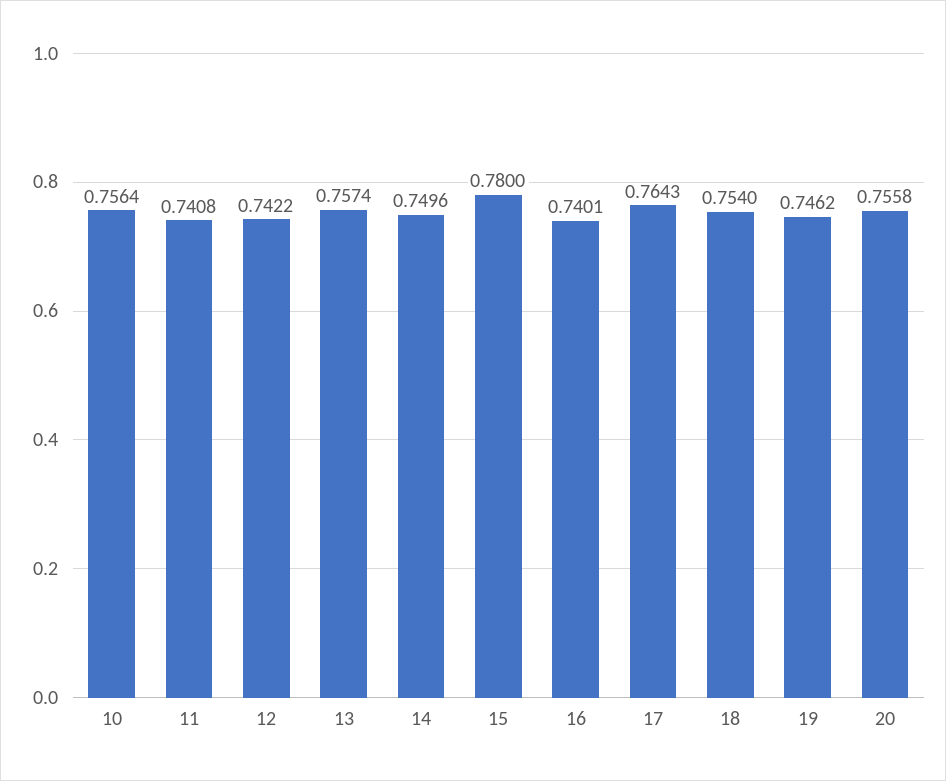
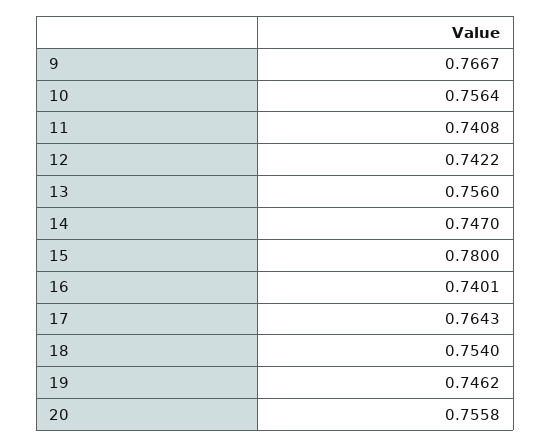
13: 0.7574 -> 0.756
14: 0.7496 -> 0.747
9: none -> 0.7667

